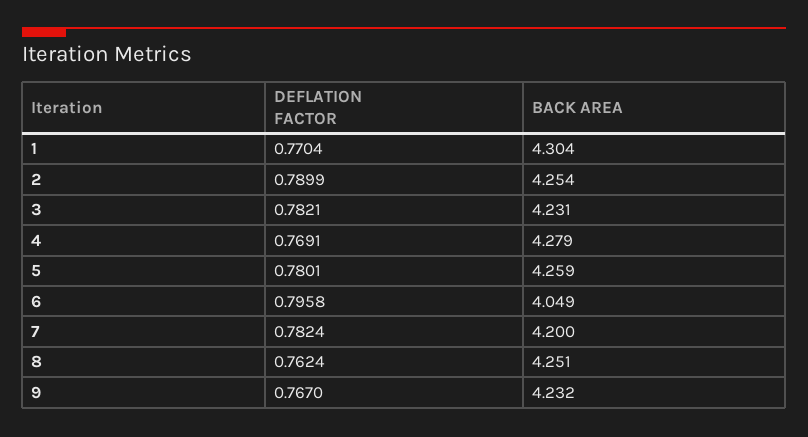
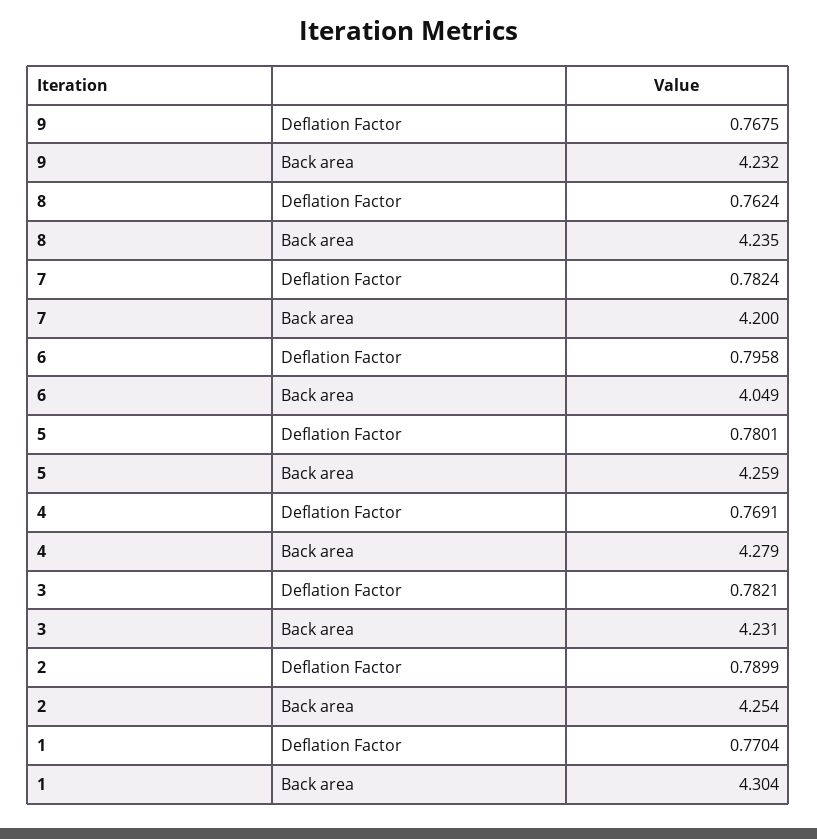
BACK AREA, 8: 4.251 -> 4.235
DEFLATION FACTOR, 9: 0.767 -> 0.7675

